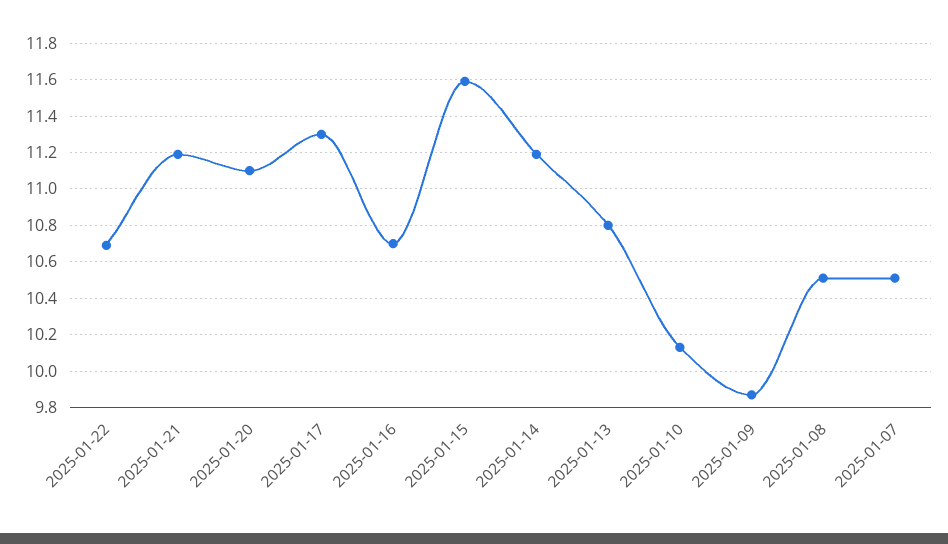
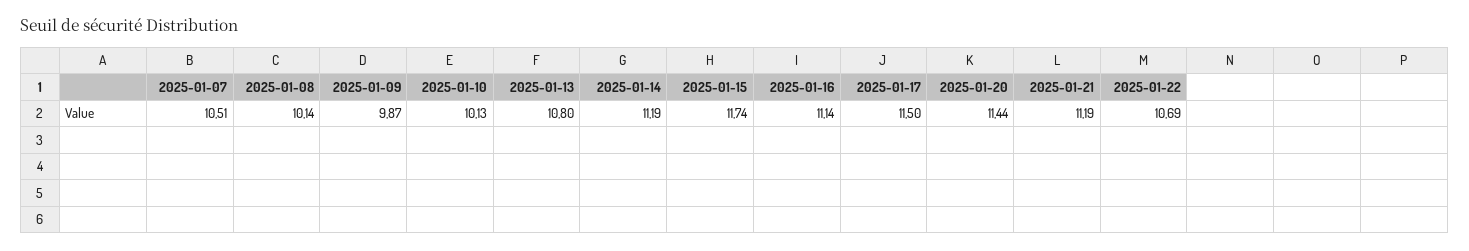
2025-01-20: 11.1 -> 11.44
2025-01-17: 11.3 -> 11.5
2025-01-16: 10.7 -> 11.14
2025-01-15: 11.6 -> 11.74
2025-01-08: 10.5 -> 10.14

